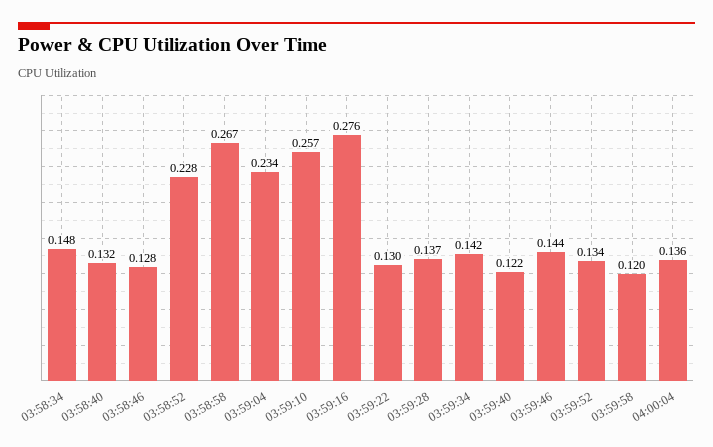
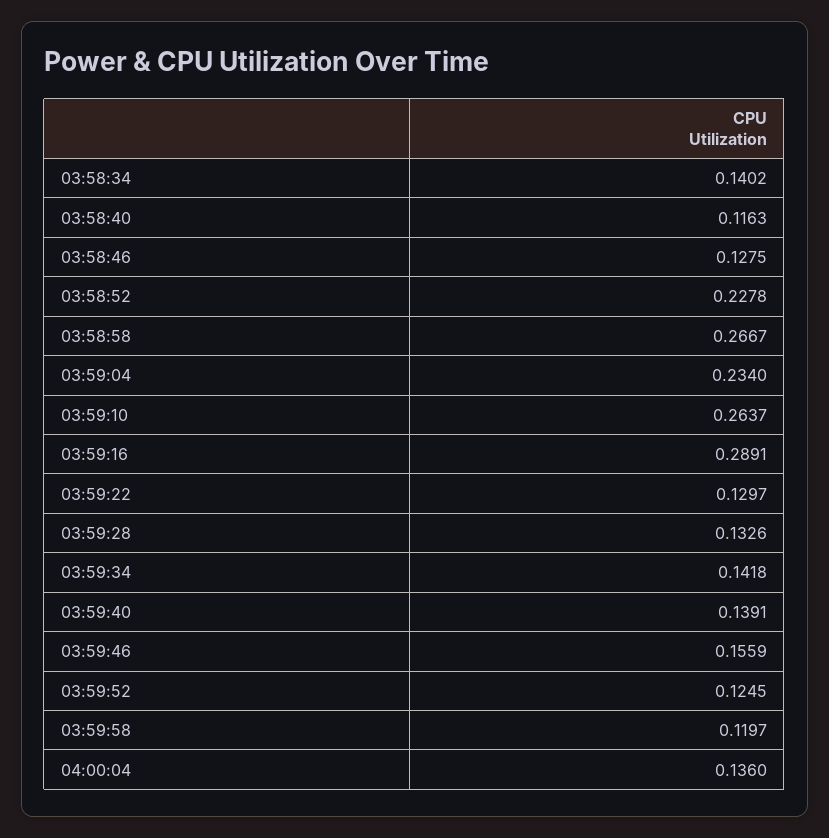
03:58:34: 0.148 -> 0.1402
03:58:40: 0.132 -> 0.1163
03:59:10: 0.257 -> 0.2637
03:59:16: 0.276 -> 0.2891
03:59:28: 0.137 -> 0.1326
03:59:40: 0.122 -> 0.1391
03:59:46: 0.144 -> 0.1559
03:59:52: 0.134 -> 0.1245

